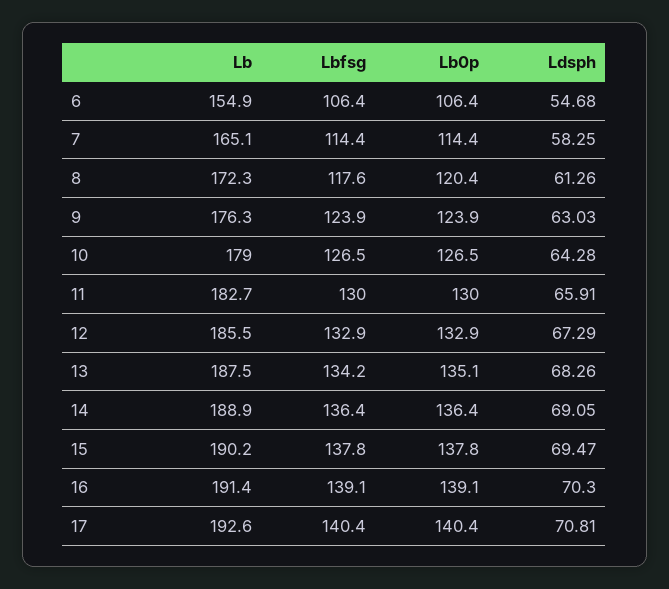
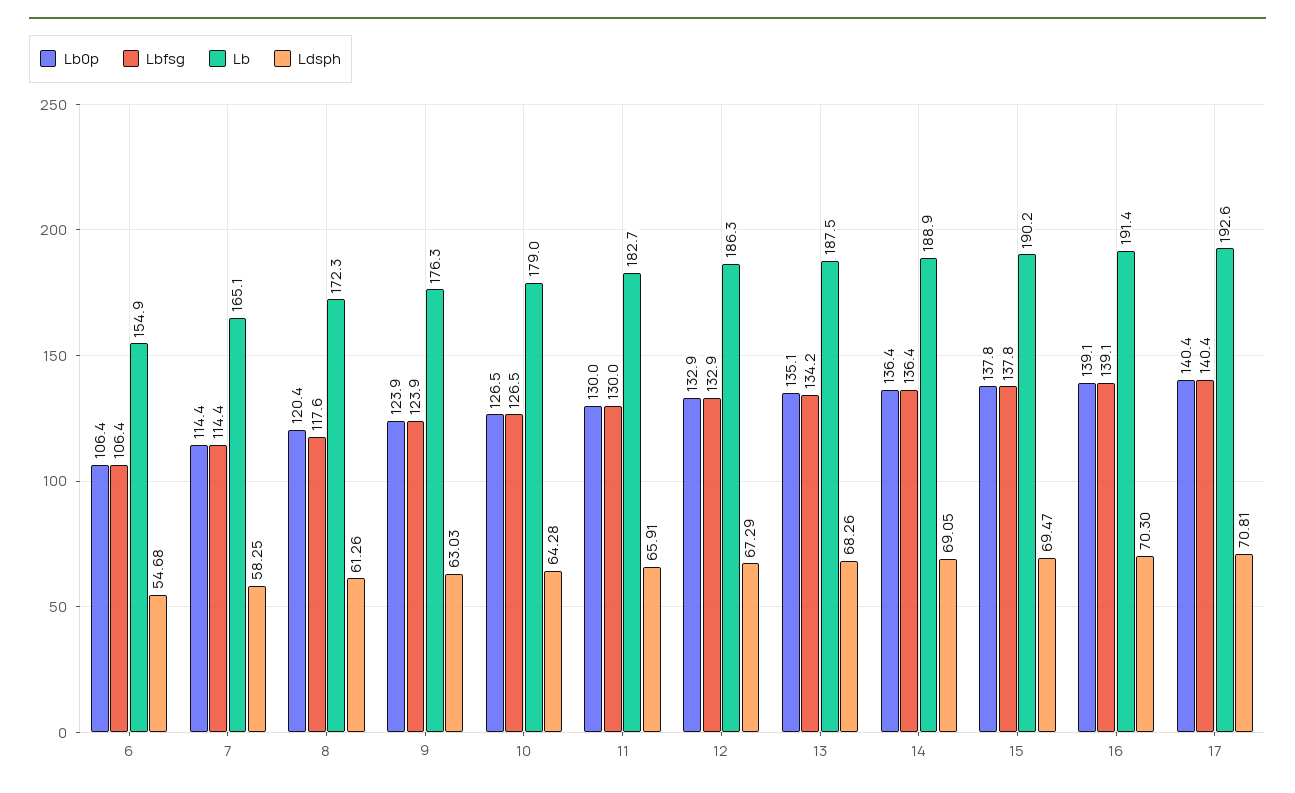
Lb, 12: 185.5 -> 186.3

